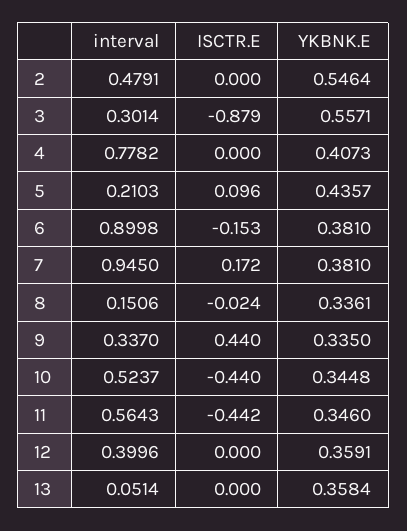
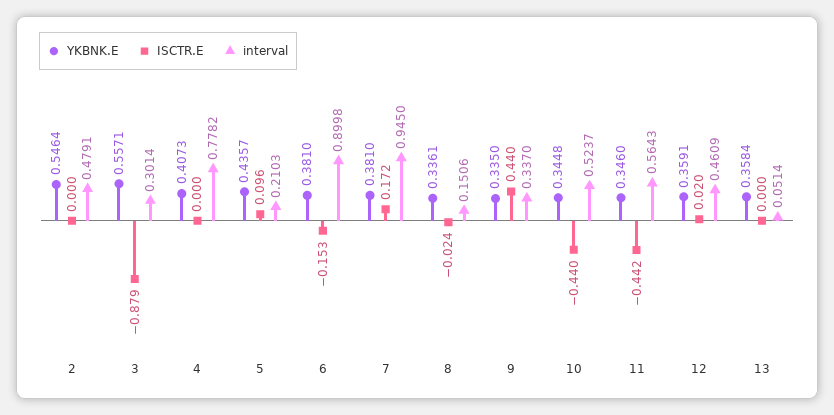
interval, 12: 0.3996 -> 0.4609
ISCTR.E, 12: 0 -> 0.02

